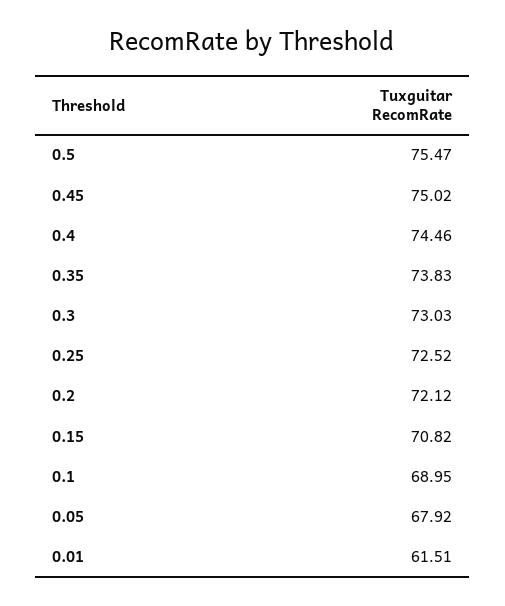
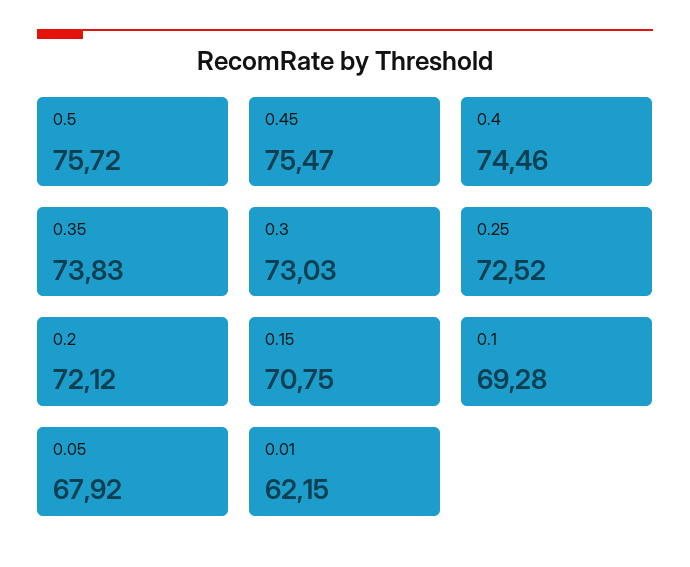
0.5: 75.47 -> 75.72
0.45: 75.02 -> 75.47
0.15: 70.82 -> 70.75
0.1: 68.95 -> 69.28
0.01: 61.51 -> 62.15

